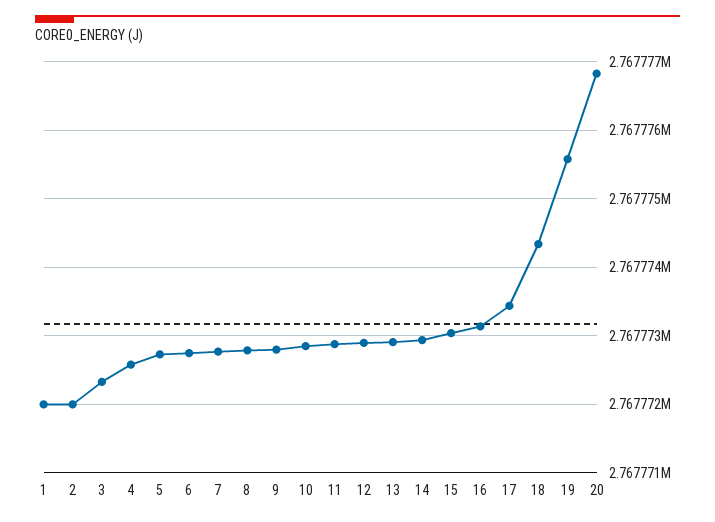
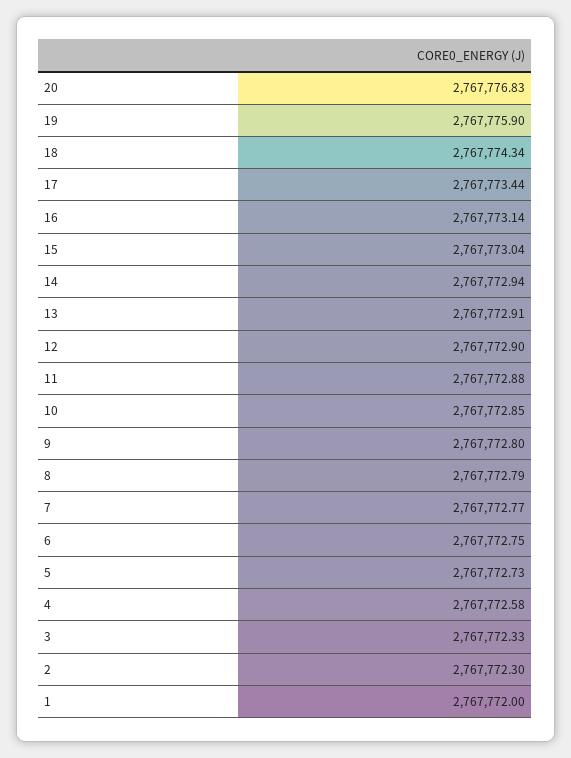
2: 2767772 -> 2767772.3
19: 2767775.6 -> 2767775.9

